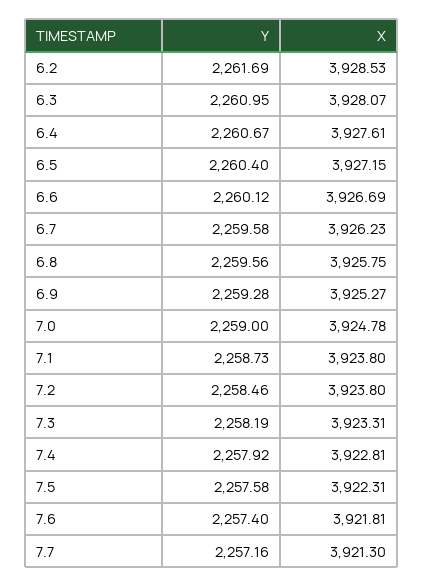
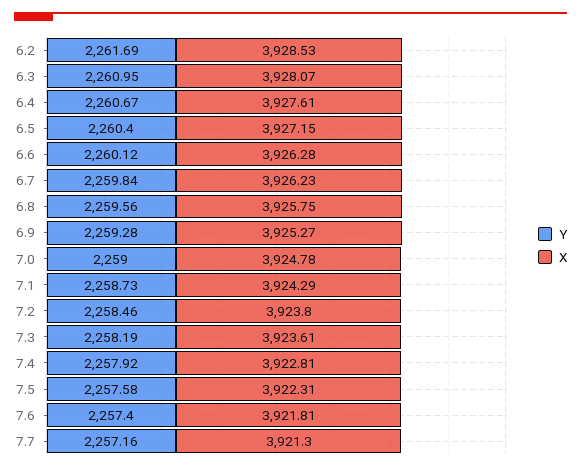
X, 6.6: 3926.69 -> 3926.28
Y, 6.7: 2259.58 -> 2259.84
X, 7.1: 3923.8 -> 3924.29
X, 7.3: 3923.31 -> 3923.61

